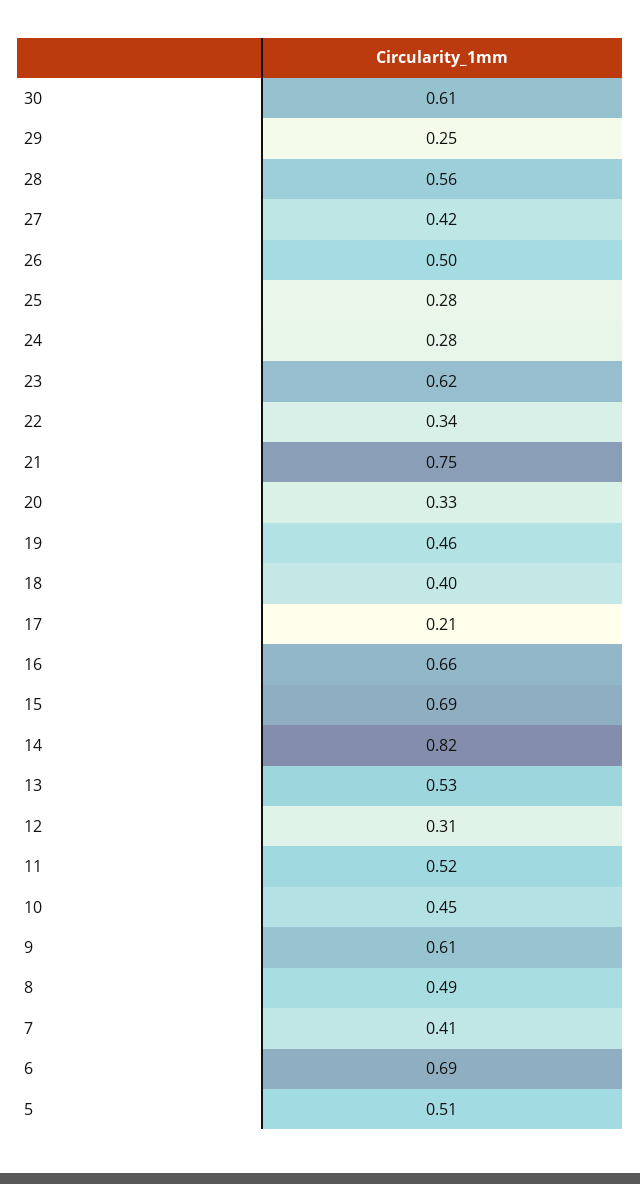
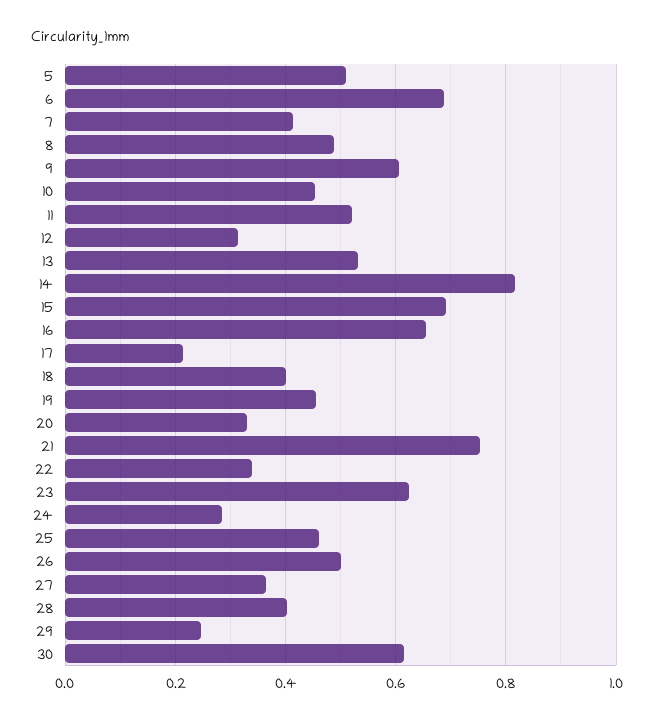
28: 0.56 -> 0.4
27: 0.42 -> 0.36
25: 0.28 -> 0.46

